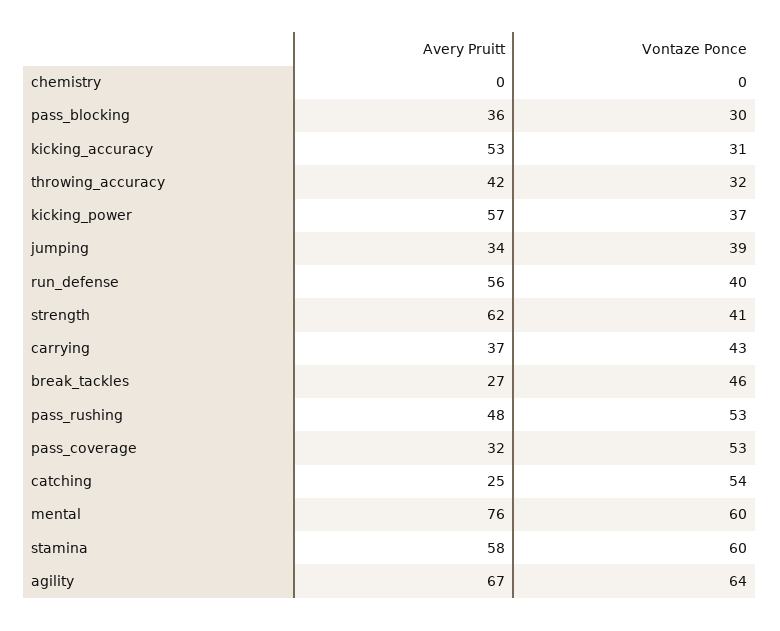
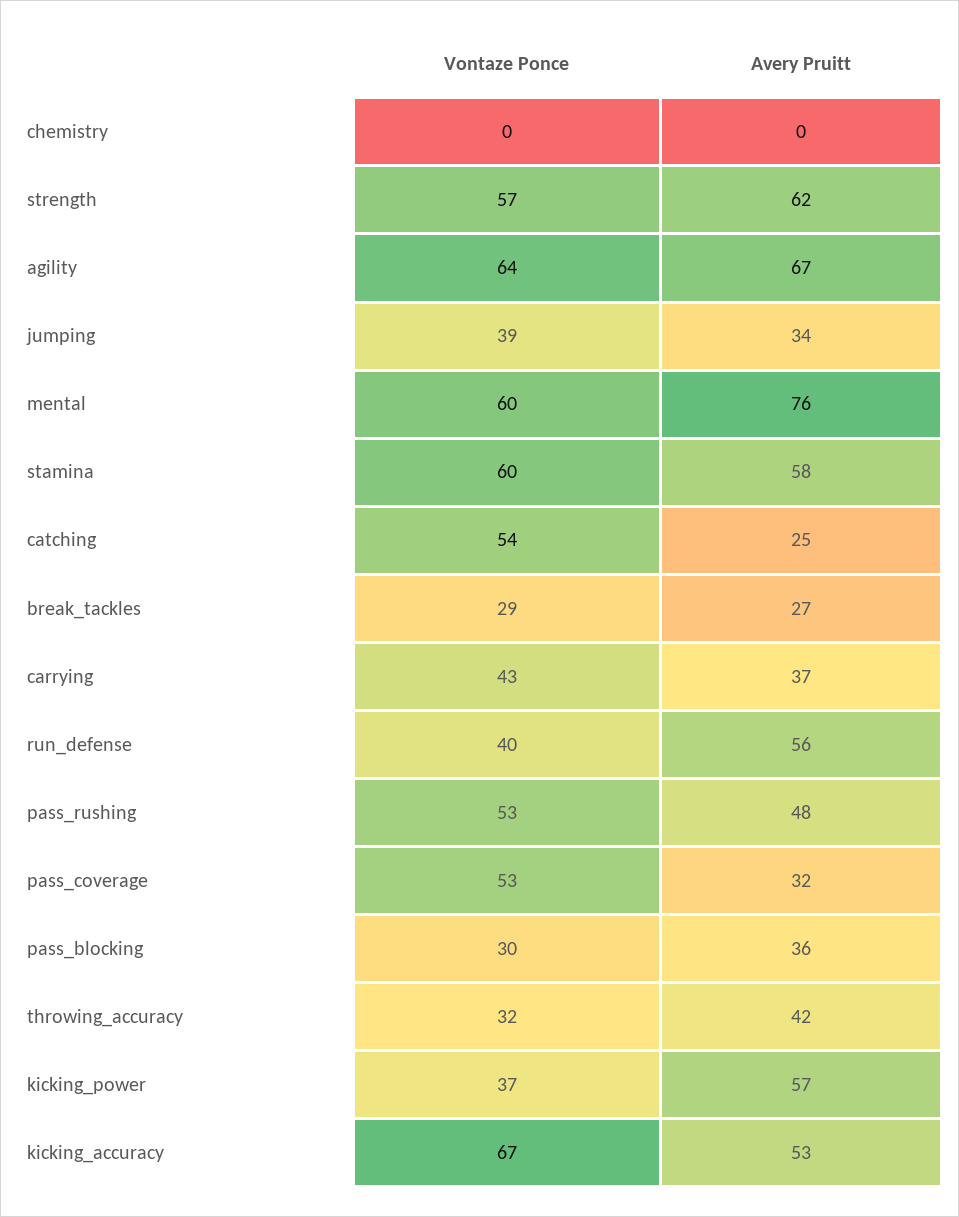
Vontaze Ponce, kicking_accuracy: 31 -> 67
Vontaze Ponce, strength: 41 -> 57
Vontaze Ponce, break_tackles: 46 -> 29

